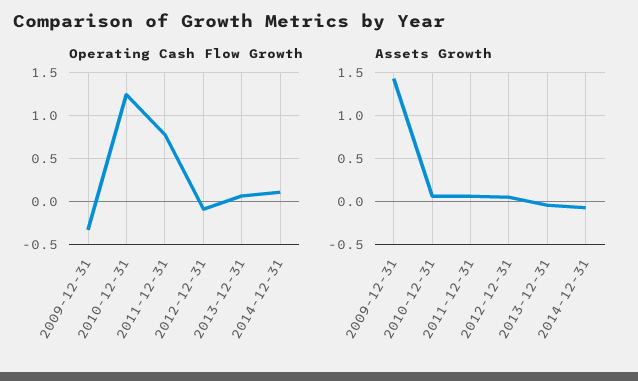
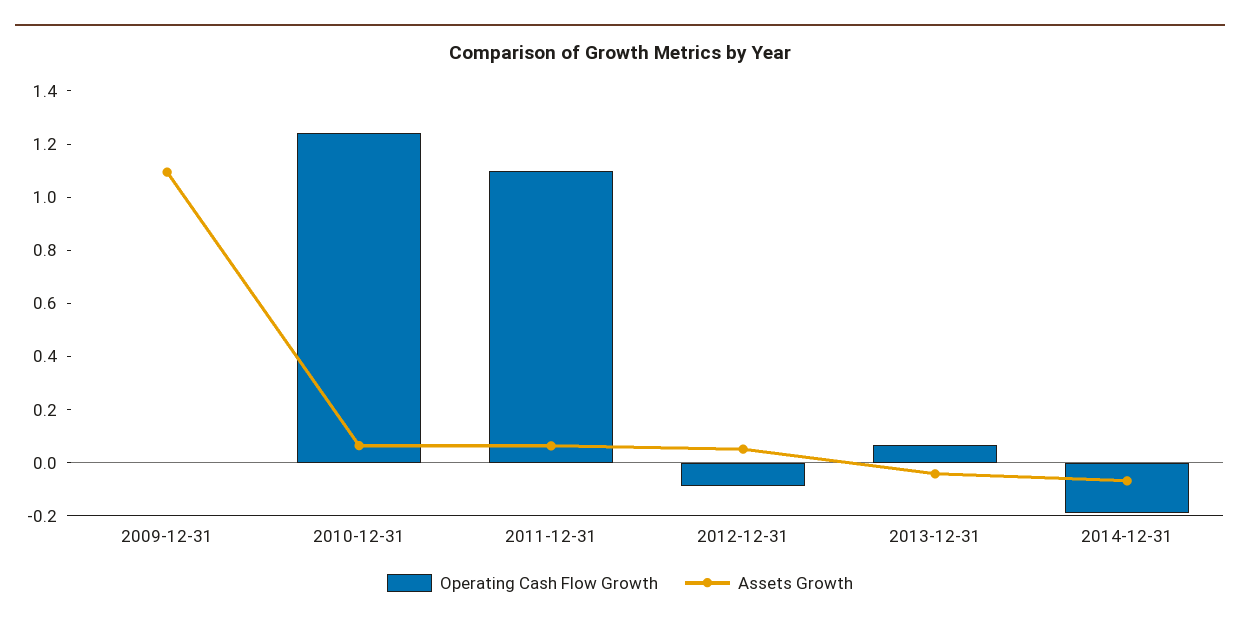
Operating Cash Flow Growth, 2009-12-31: -0.3 -> 0
Operating Cash Flow Growth, 2011-12-31: 0.8 -> 1.1
Operating Cash Flow Growth, 2014-12-31: 0.1 -> -0.2
Assets Growth, 2009-12-31: 1.4 -> 1.1

